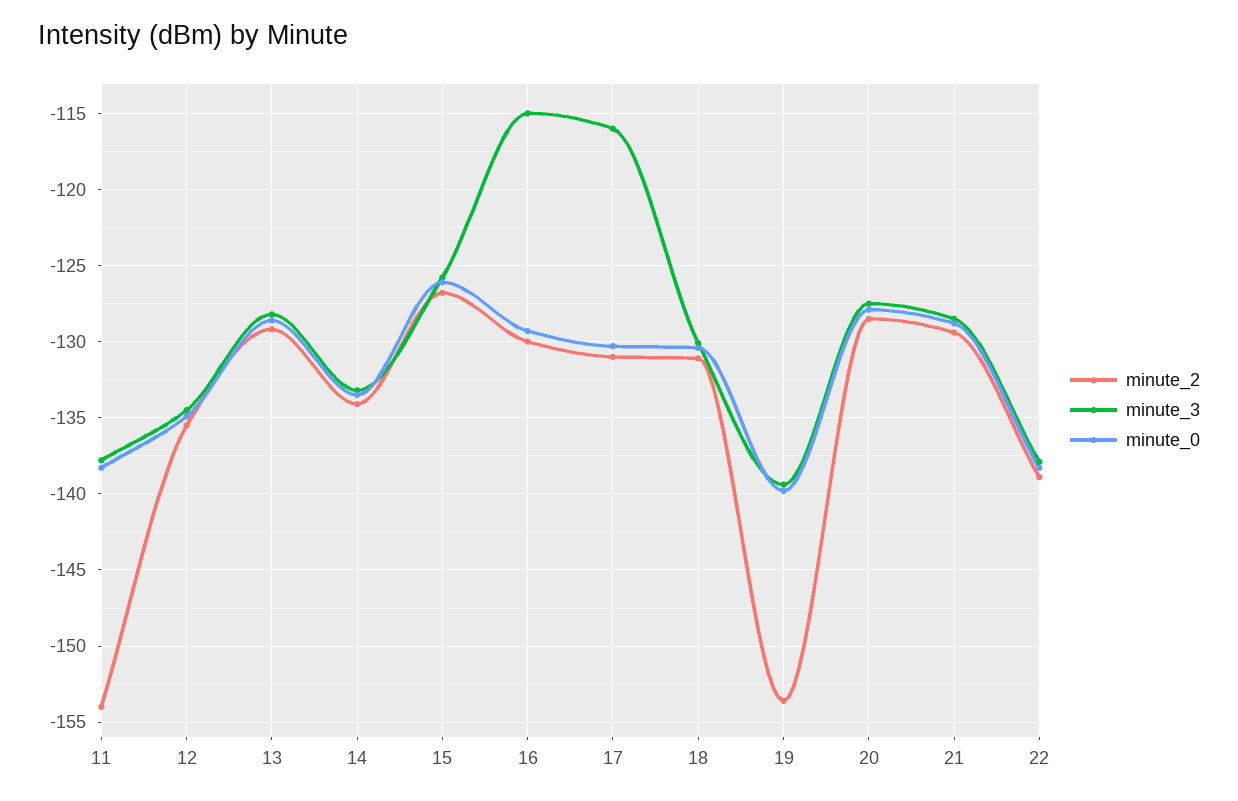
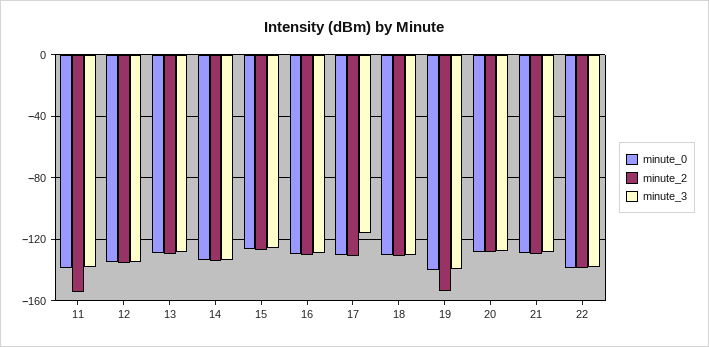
minute_3, 16: -115 -> -130

